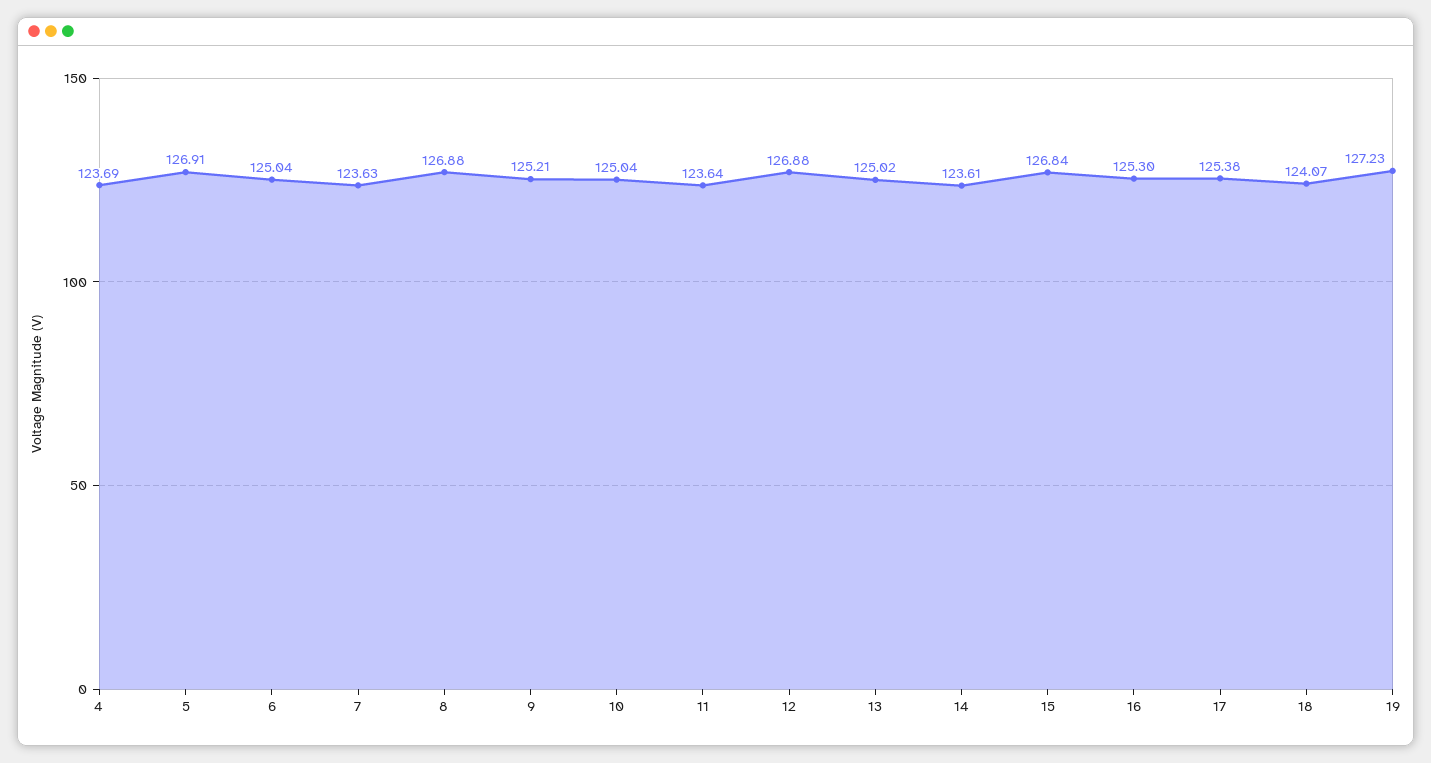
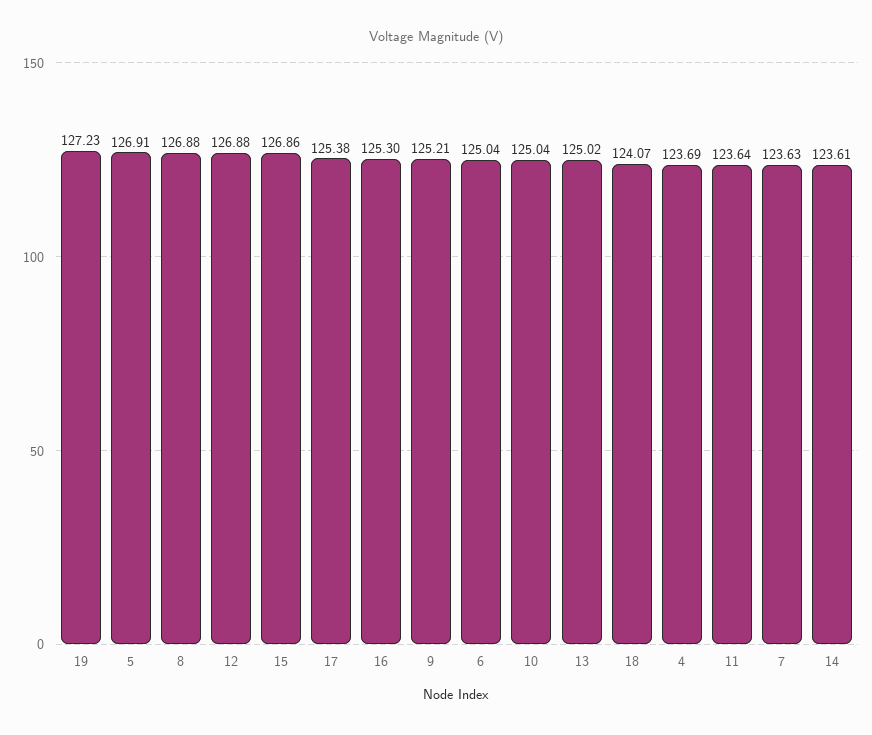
15: 126.84 -> 126.86

